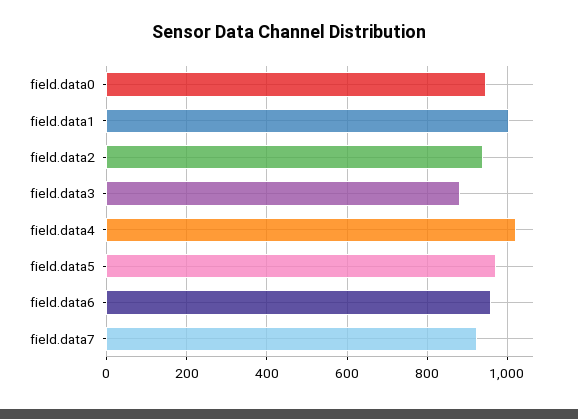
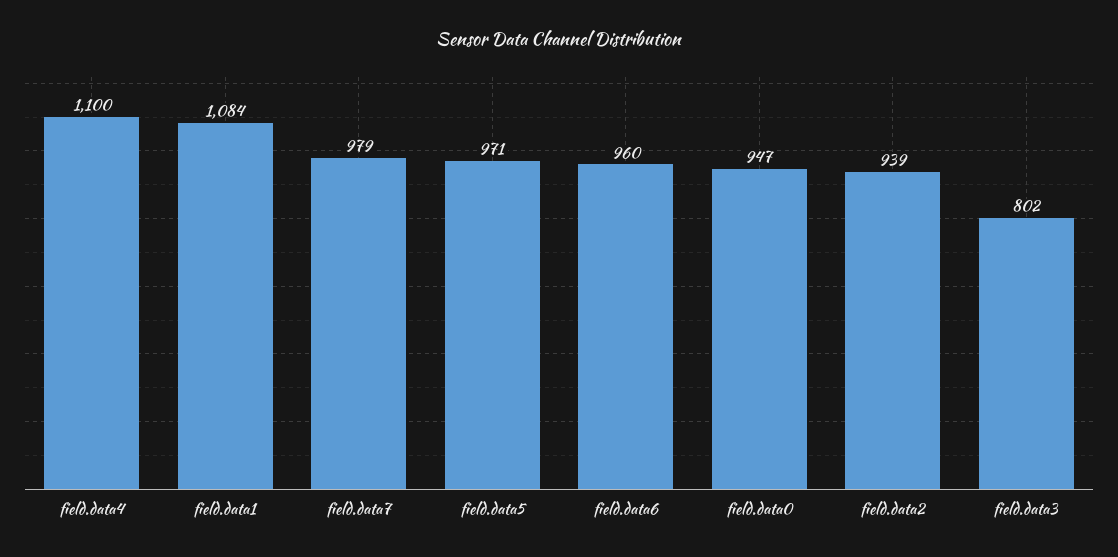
field.data1: 1000 -> 1084
field.data3: 880 -> 802
field.data4: 1020 -> 1100
field.data7: 920 -> 979

